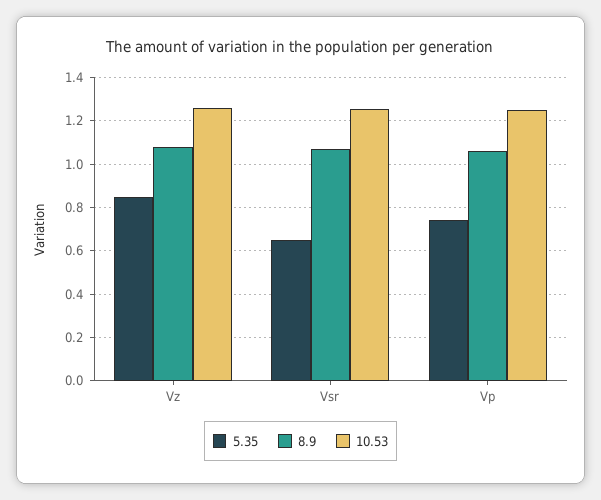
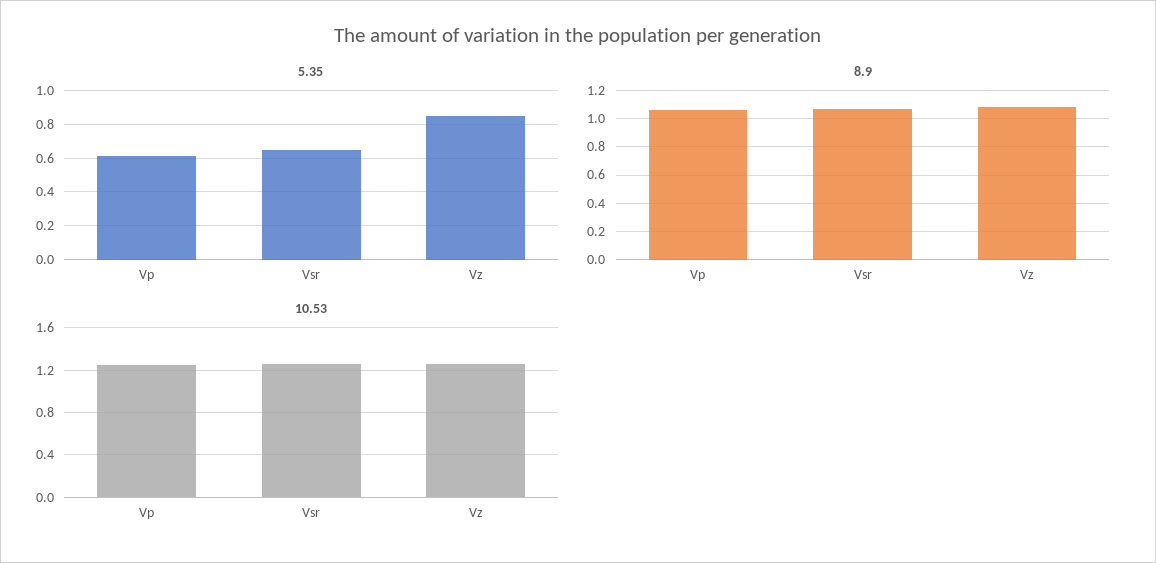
5.35, Vp: 0.75 -> 0.6

